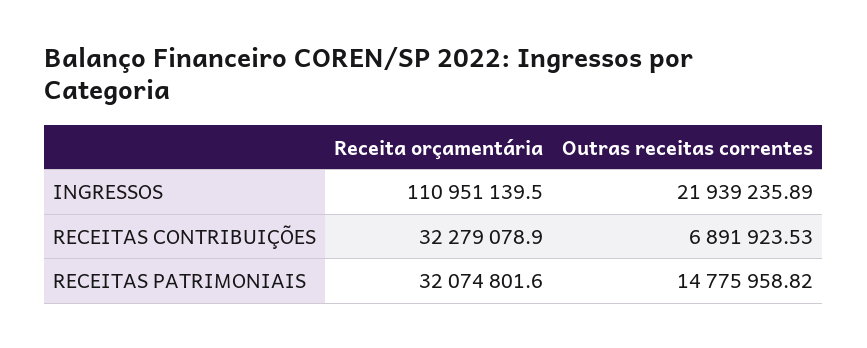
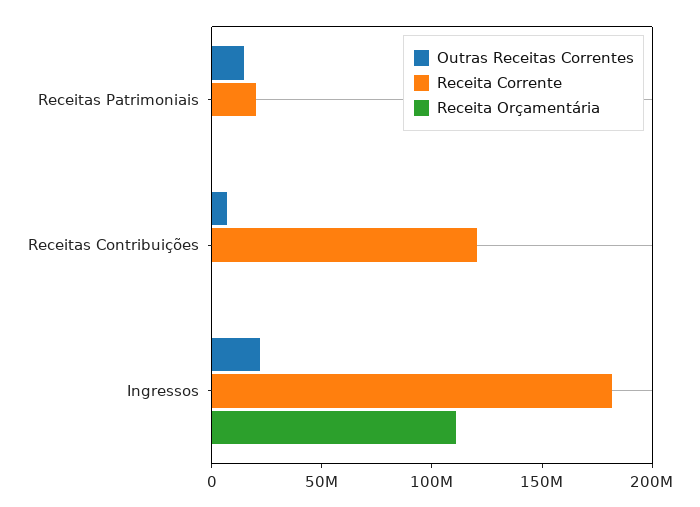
Receita orçamentária, RECEITAS CONTRIBUIÇÕES: 32279078.9 -> 0
Receita orçamentária, RECEITAS PATRIMONIAIS: 32074801.6 -> 0
Receita Corrente, RECEITAS PATRIMONIAIS: none -> 20000000
Receita Corrente, RECEITAS CONTRIBUIÇÕES: none -> 120000000
Receita Corrente, INGRESSOS: none -> 180000000

